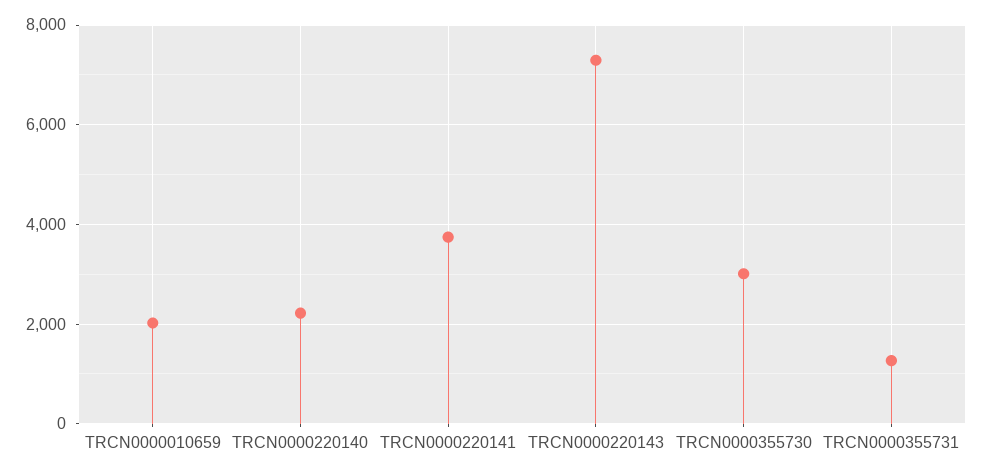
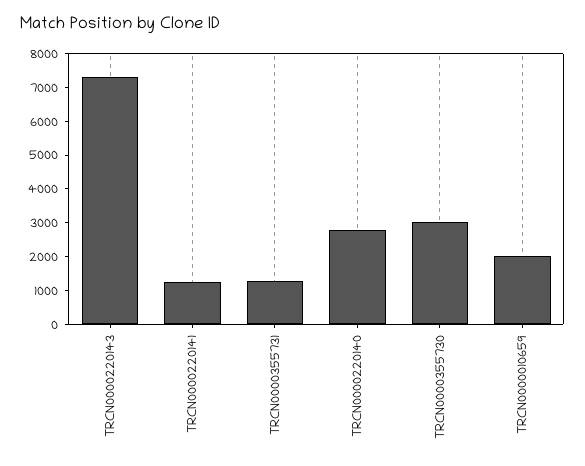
TRCN0000220140: 2200 -> 2750
TRCN0000220141: 3800 -> 1250

